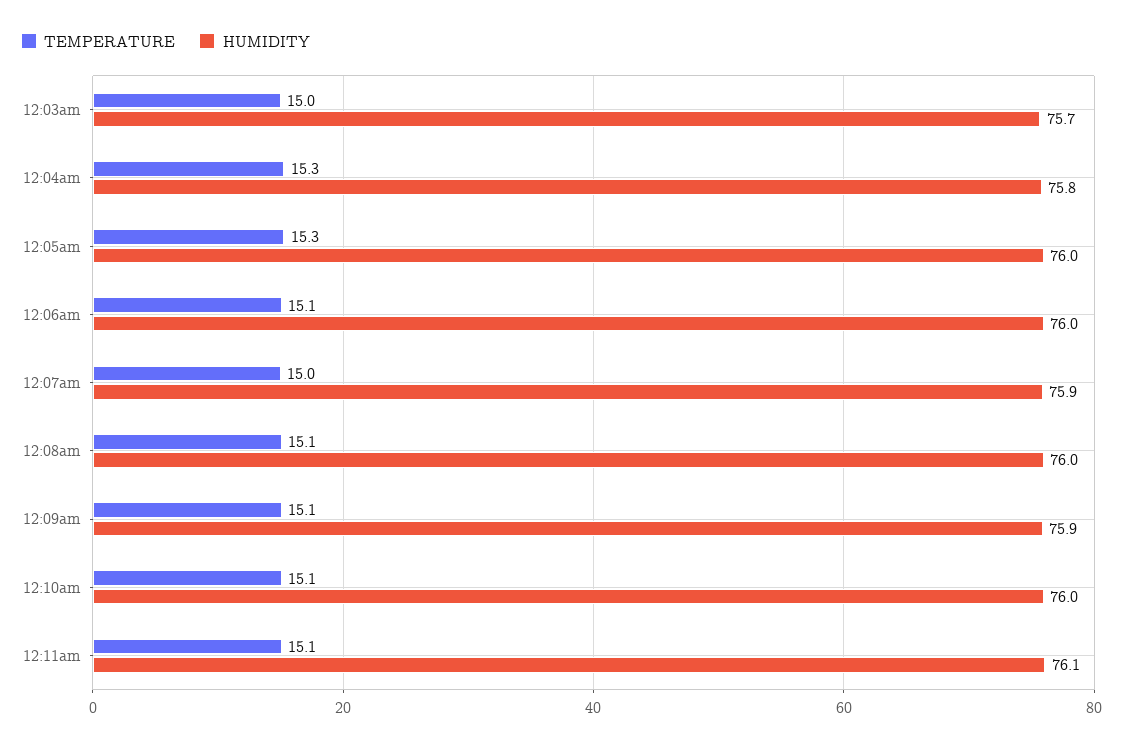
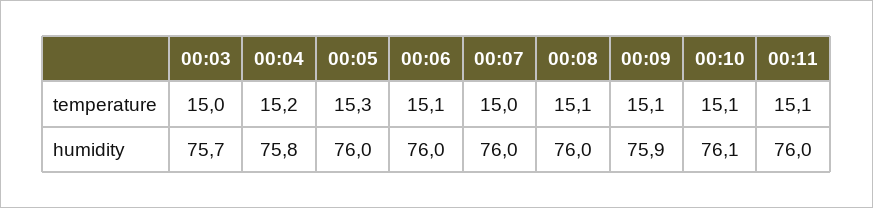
TEMPERATURE, 12:04am: 15.3 -> 15.2
HUMIDITY, 12:07am: 75.9 -> 76
HUMIDITY, 12:10am: 76 -> 76.1
HUMIDITY, 12:11am: 76.1 -> 76

